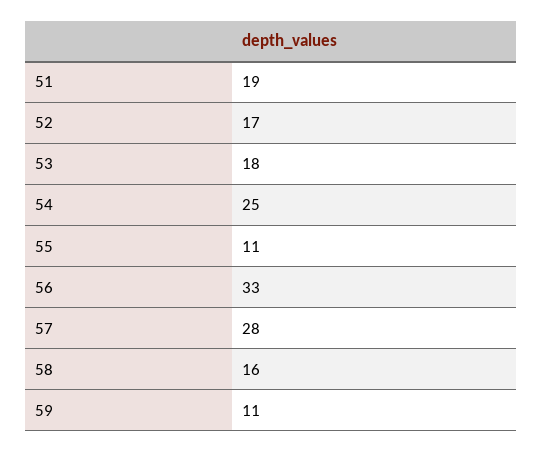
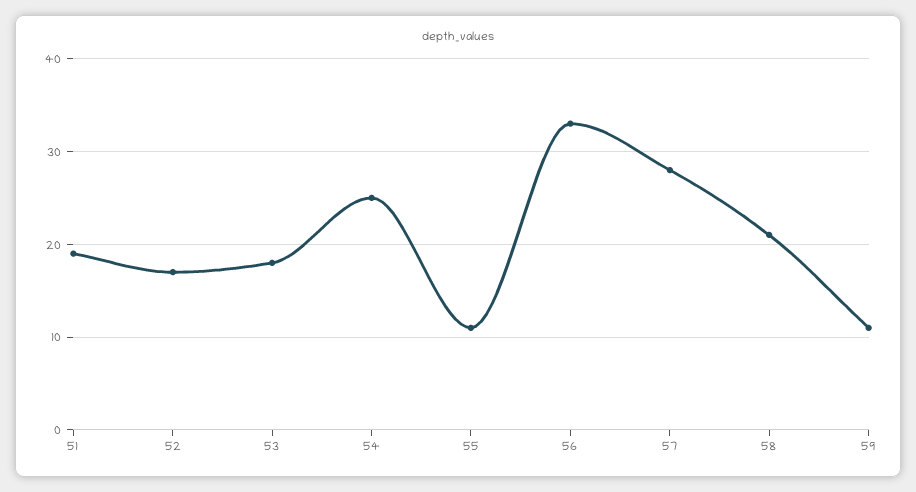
58: 16 -> 21

